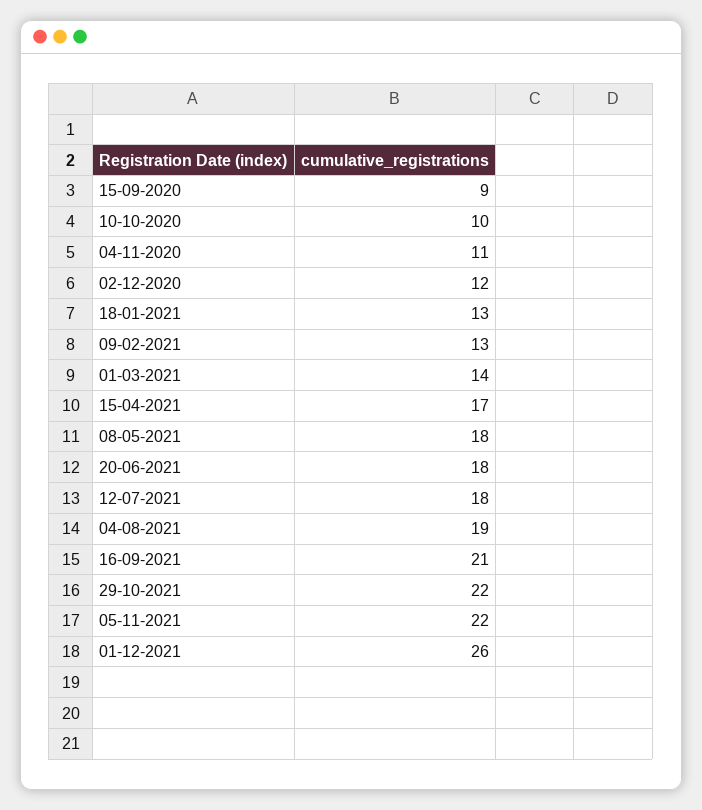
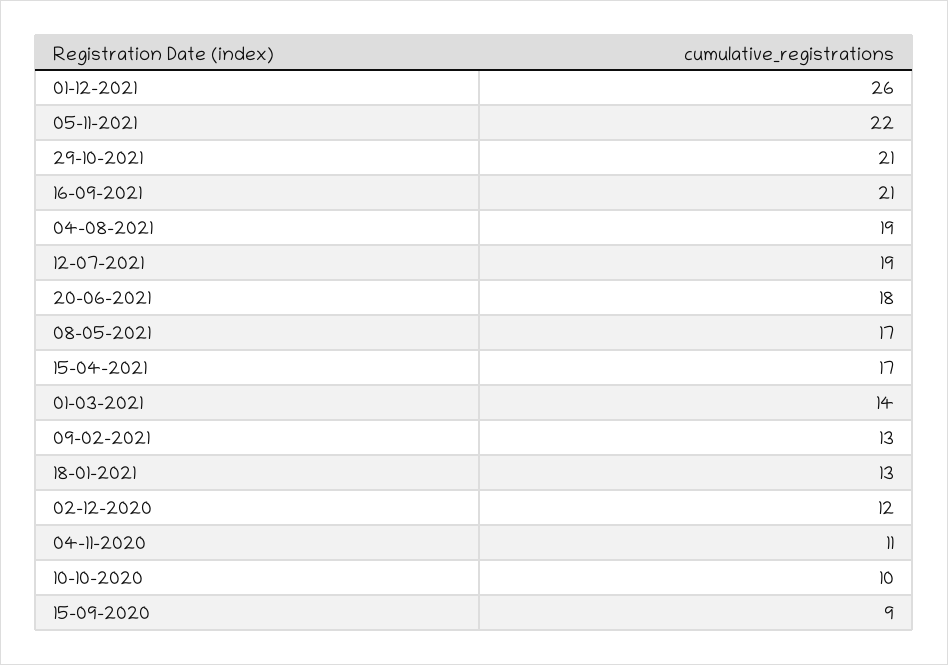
08-05-2021: 18 -> 17
12-07-2021: 18 -> 19
29-10-2021: 22 -> 21

